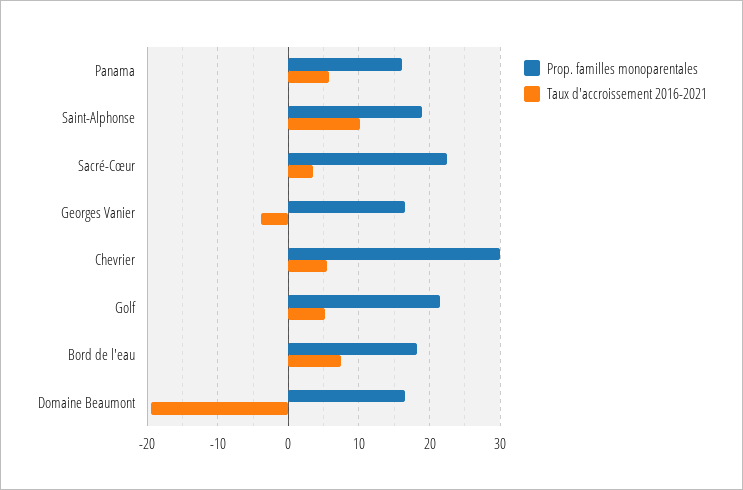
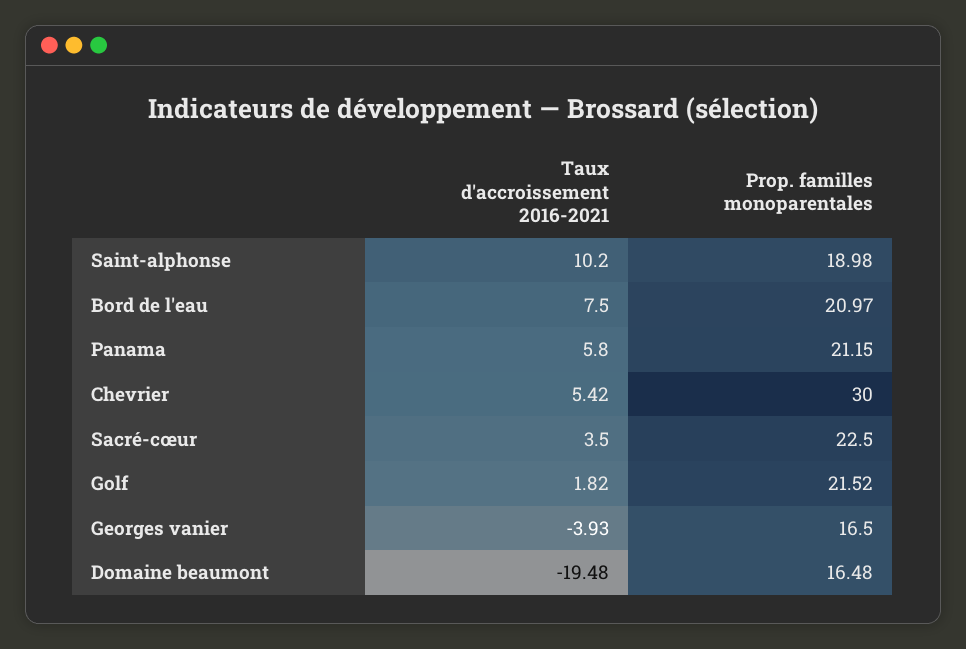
Prop. familles monoparentales, Panama: 16 -> 21.15
Taux d'accroissement 2016-2021, Golf: 5 -> 1.82
Prop. familles monoparentales, Bord de l'eau: 18 -> 20.97

